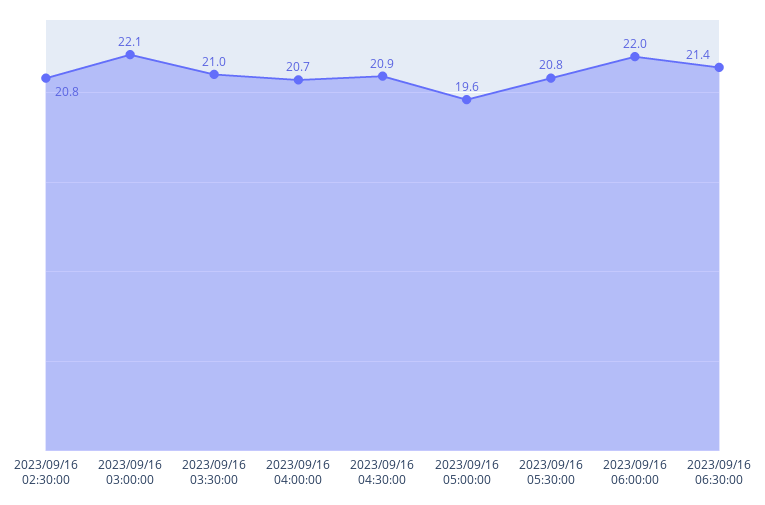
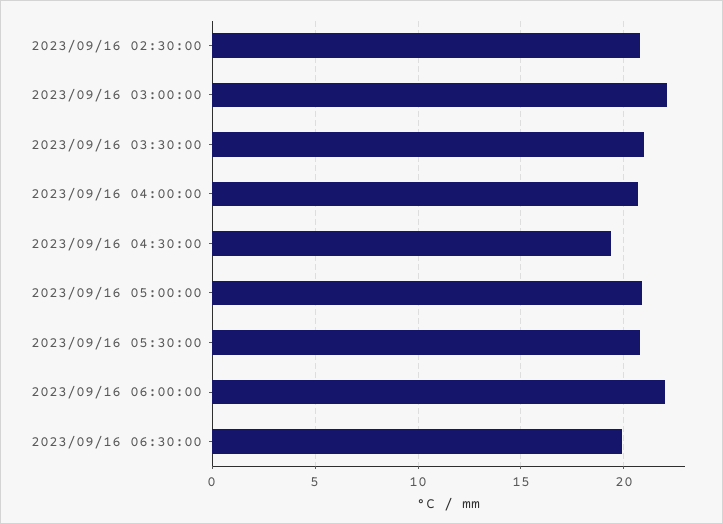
2023/09/16 04:30:00: 20.9 -> 19.5
2023/09/16 05:00:00: 19.6 -> 21
2023/09/16 06:30:00: 21.4 -> 20

